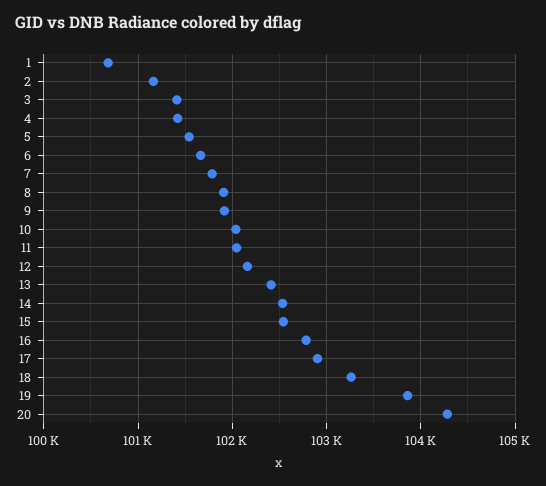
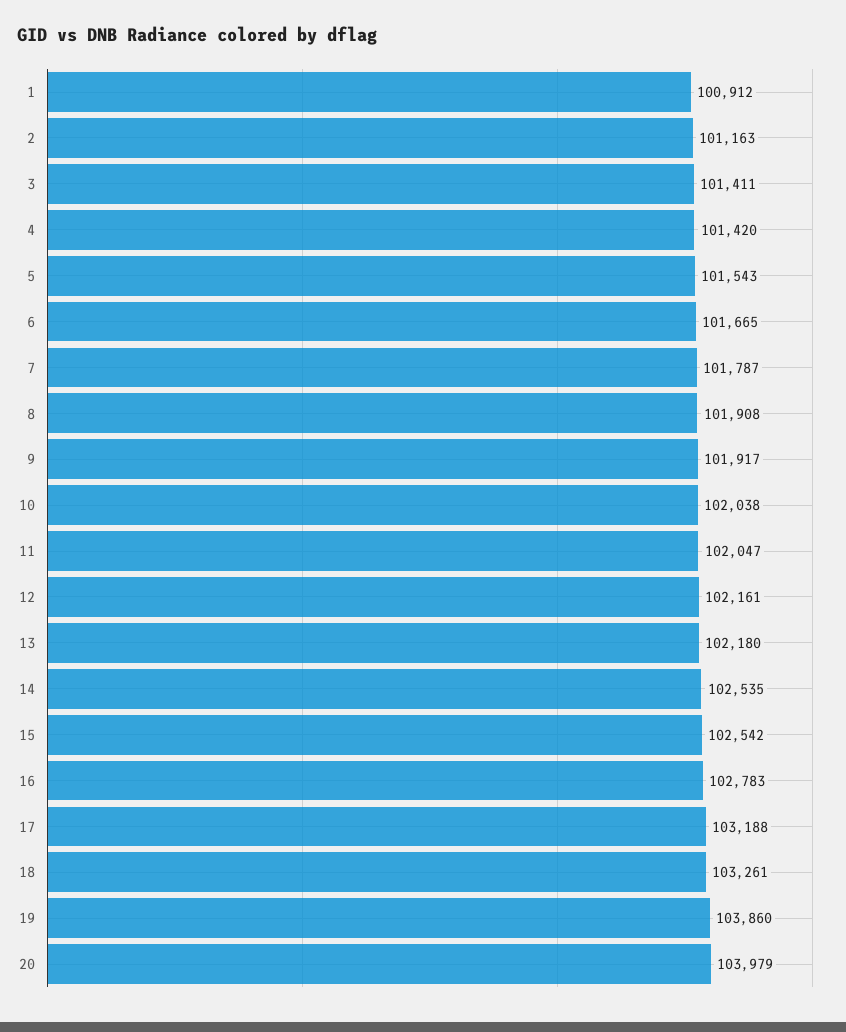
1: 100700 -> 100912
13: 102400 -> 102180
17: 102900 -> 103188
20: 104300 -> 103979

